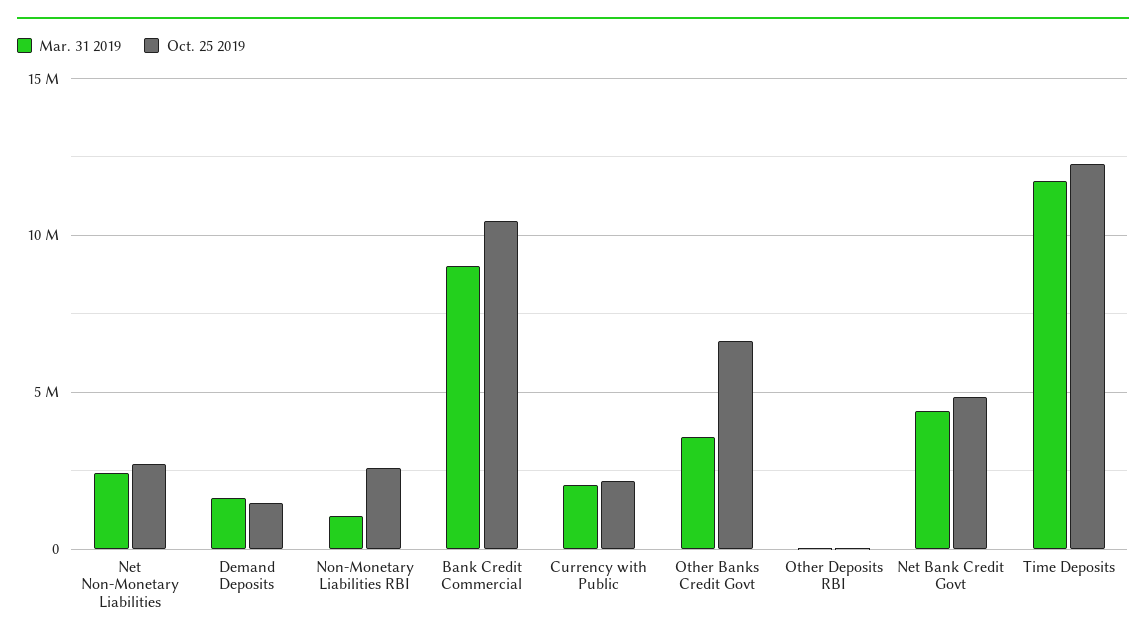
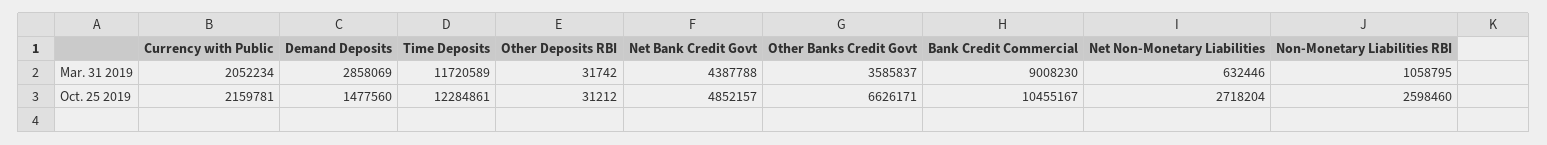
Mar. 31 2019, Net Non-Monetary Liabilities: 2500000 -> 632446
Mar. 31 2019, Demand Deposits: 1500000 -> 2858069

